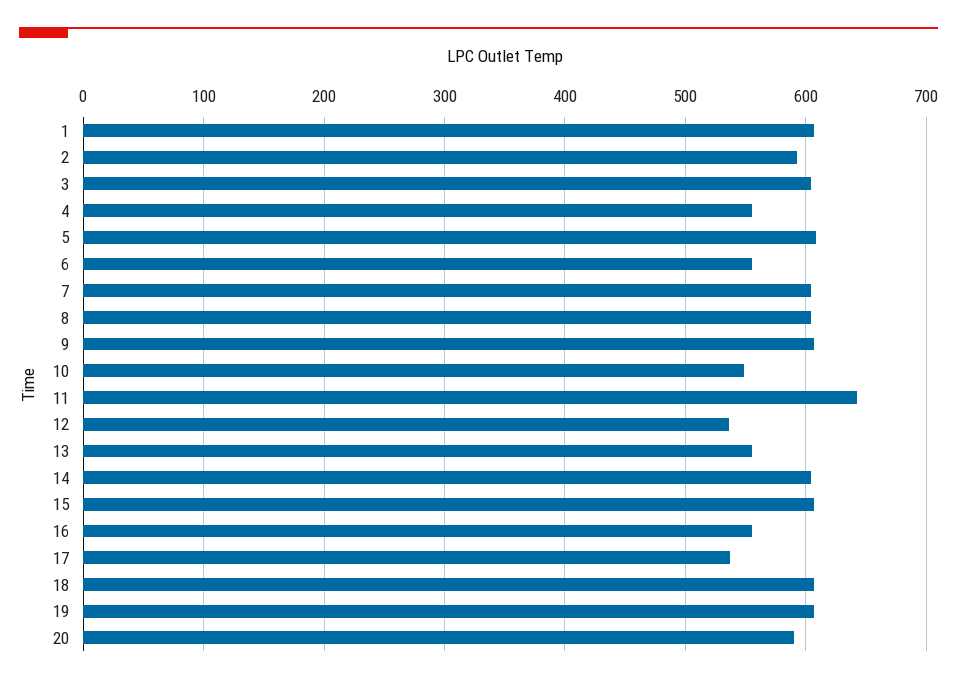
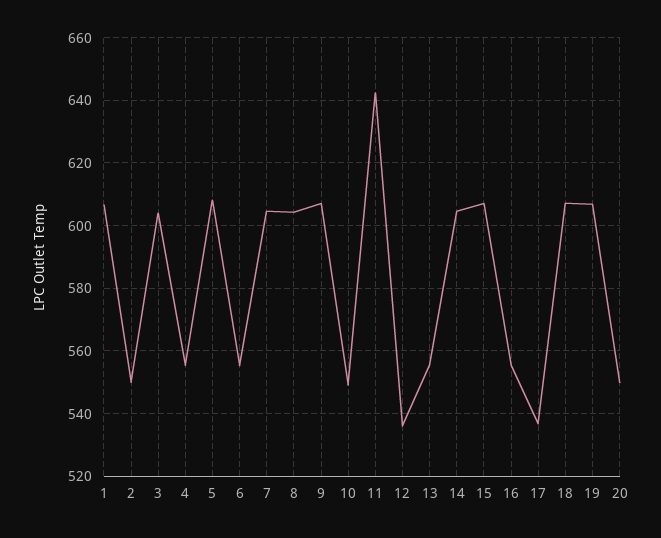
2: 590 -> 550
20: 590 -> 550

